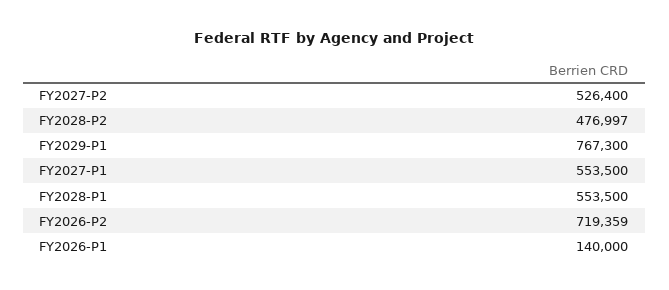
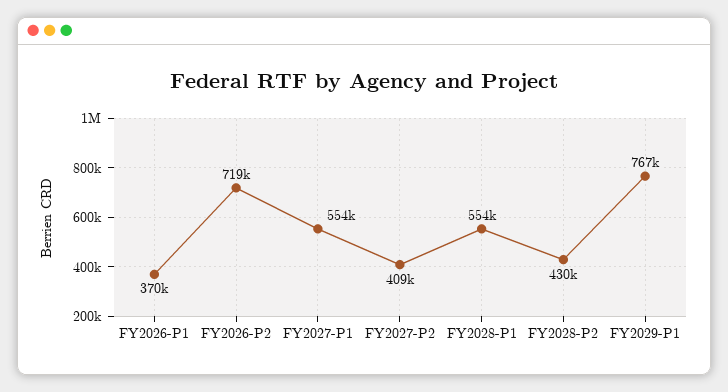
FY2027-P2: 526400 -> 409000
FY2028-P2: 476997 -> 430000
FY2026-P1: 140000 -> 370000

